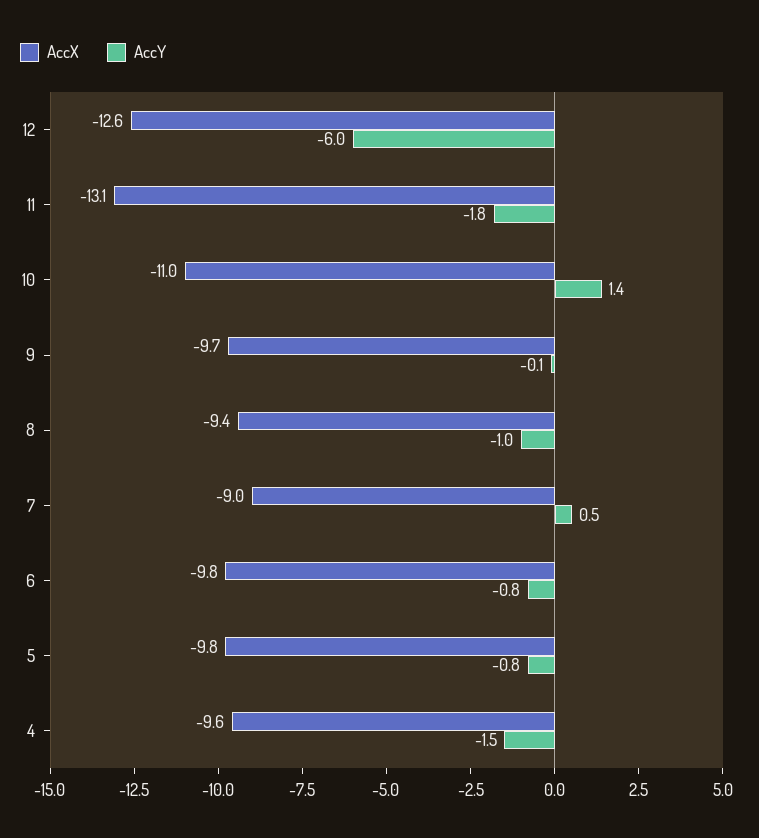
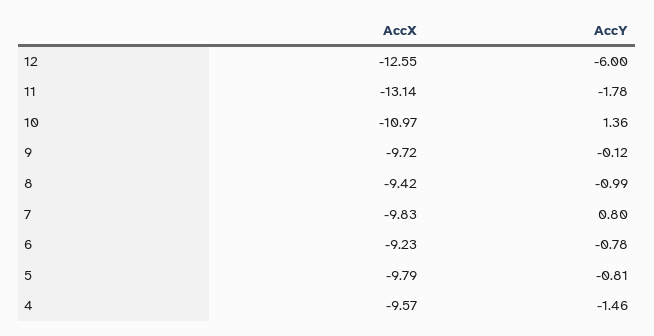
AccX, 7: -9 -> -9.83
AccY, 7: 0.5 -> 0.8
AccX, 6: -9.8 -> -9.23

